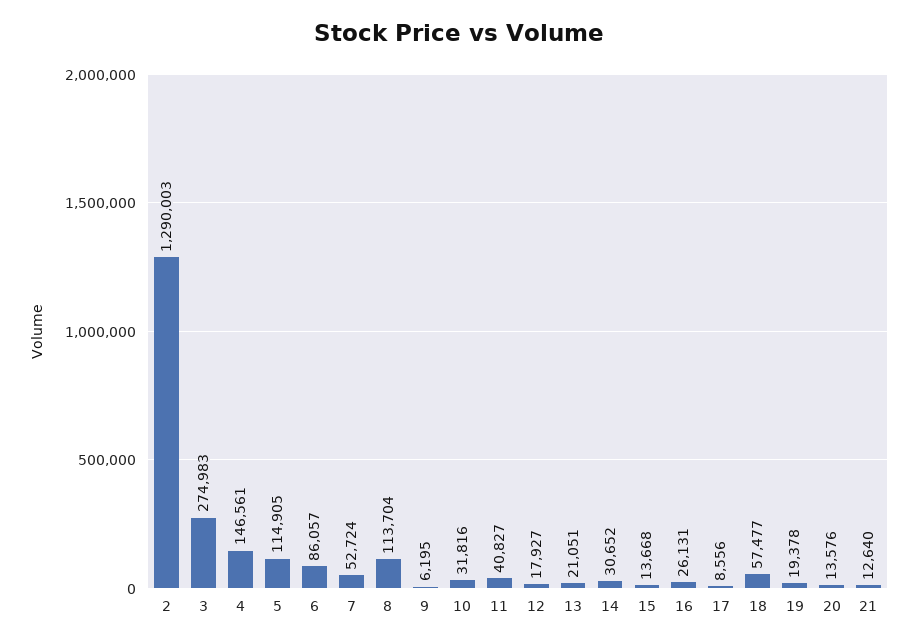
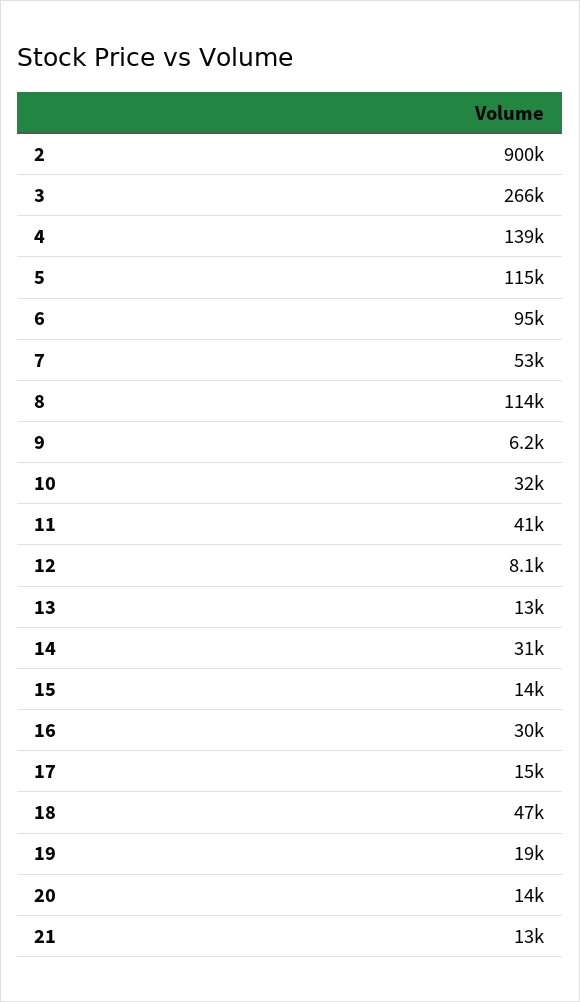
2: 1290003 -> 900000
3: 274983 -> 266000
4: 146561 -> 139000
6: 86057 -> 95000
12: 17927 -> 8100
13: 21051 -> 13000
16: 26131 -> 30000
17: 8556 -> 15000
18: 57477 -> 47000

